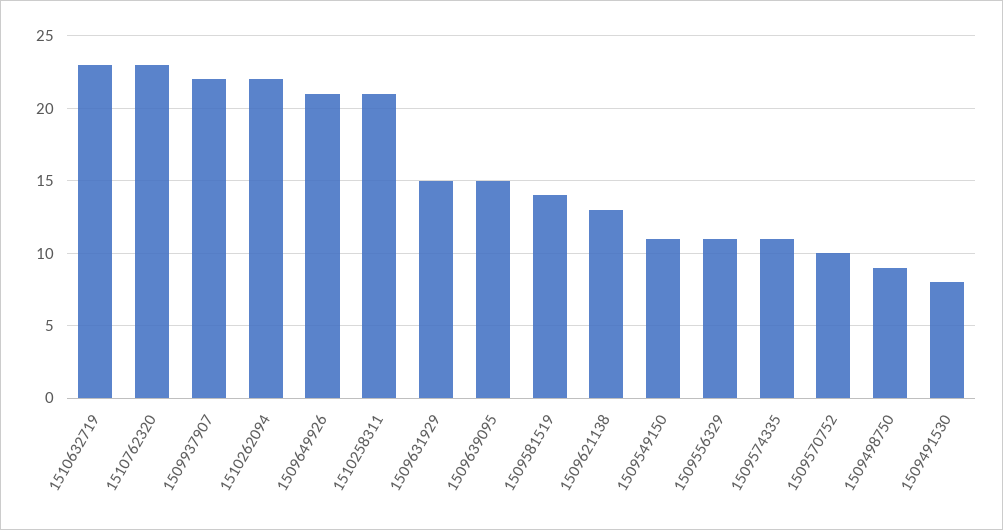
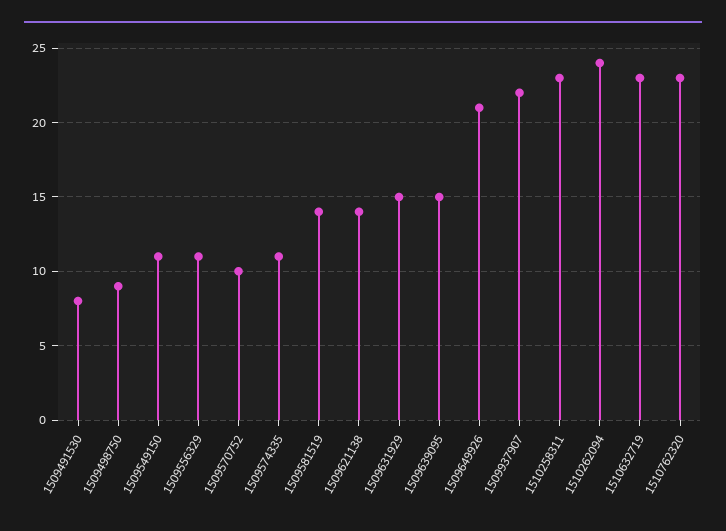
1510262094: 22 -> 24
1510258311: 21 -> 23
1509621138: 13 -> 14

